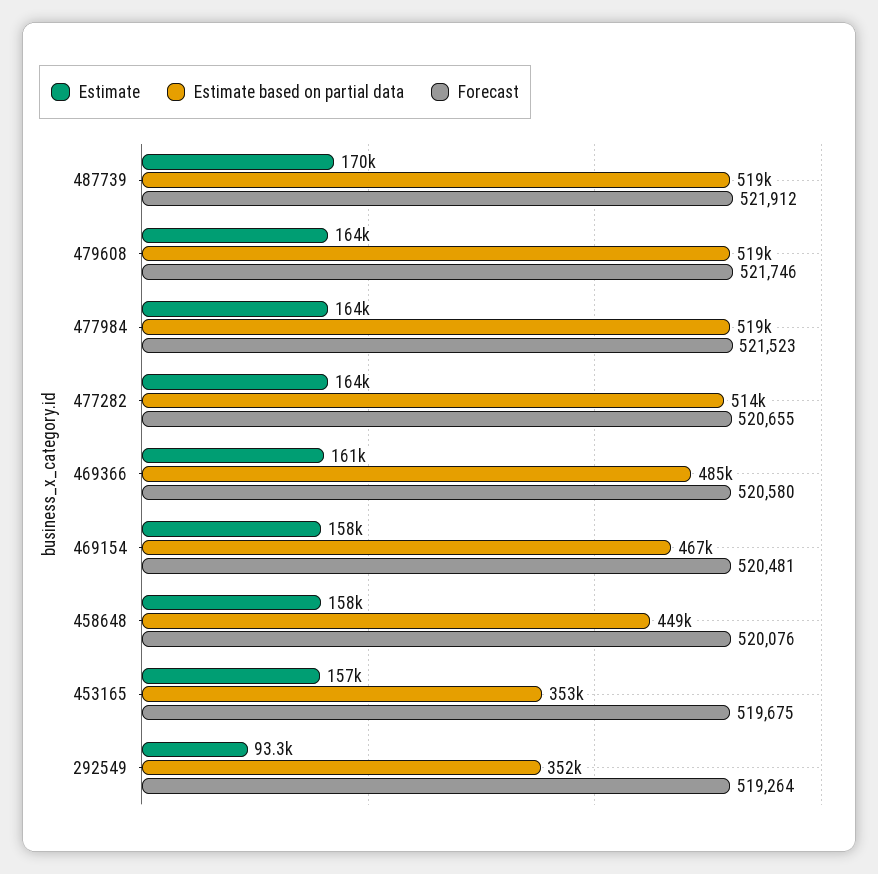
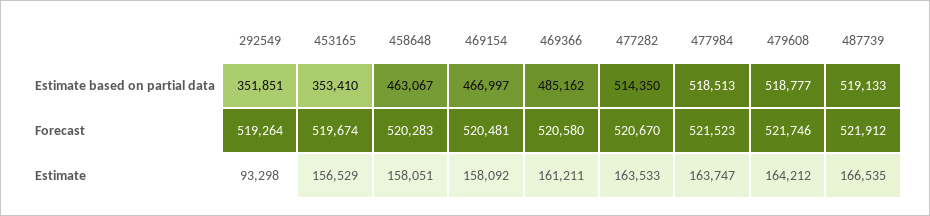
Estimate, 487739: 170000 -> 166535
Forecast, 477282: 520655 -> 520670
Estimate based on partial data, 458648: 449000 -> 463067
Forecast, 458648: 520076 -> 520283
Forecast, 453165: 519675 -> 519674

